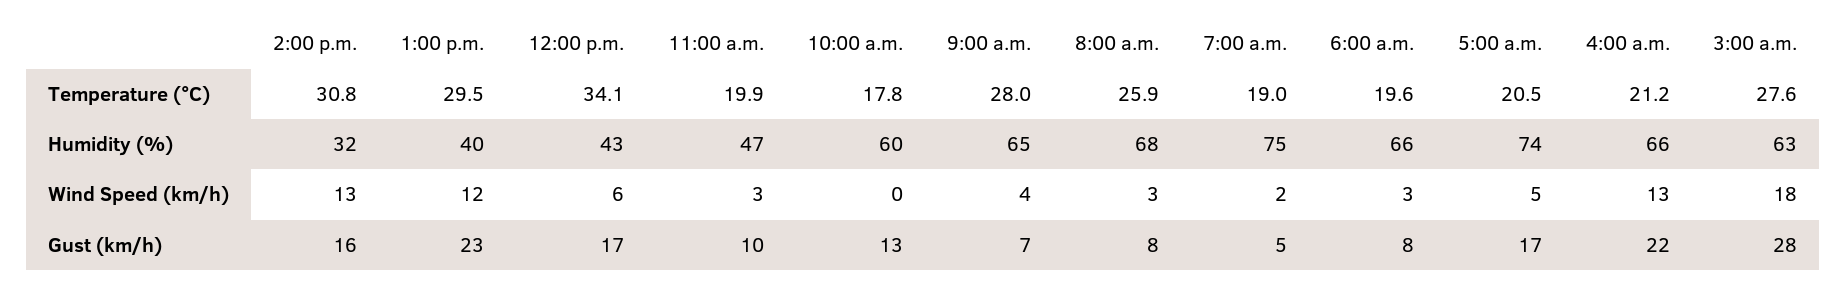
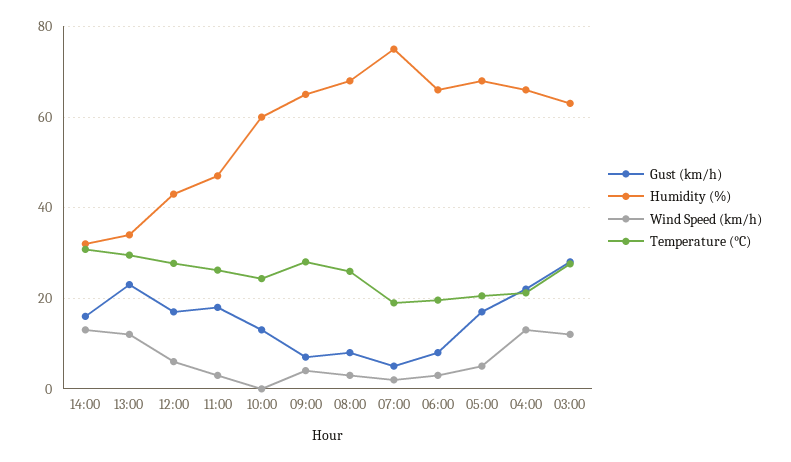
Temperature (°C), 12:00 p.m.: 34.1 -> 28
Temperature (°C), 11:00 a.m.: 19.9 -> 26
Temperature (°C), 10:00 a.m.: 17.8 -> 24
Humidity (%), 1:00 p.m.: 40 -> 34
Humidity (%), 5:00 a.m.: 74 -> 68
Wind Speed (km/h), 3:00 a.m.: 18 -> 12
Gust (km/h), 11:00 a.m.: 10 -> 18

